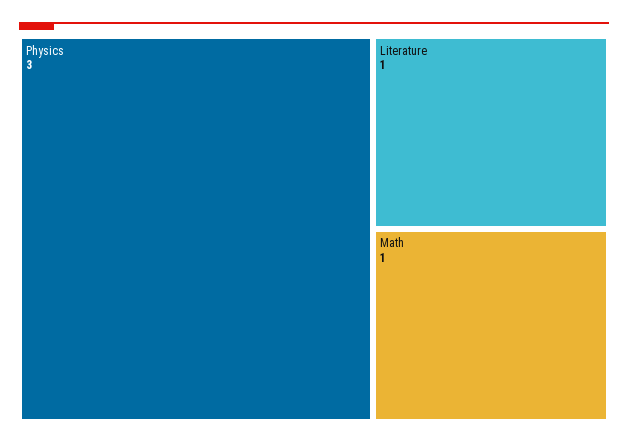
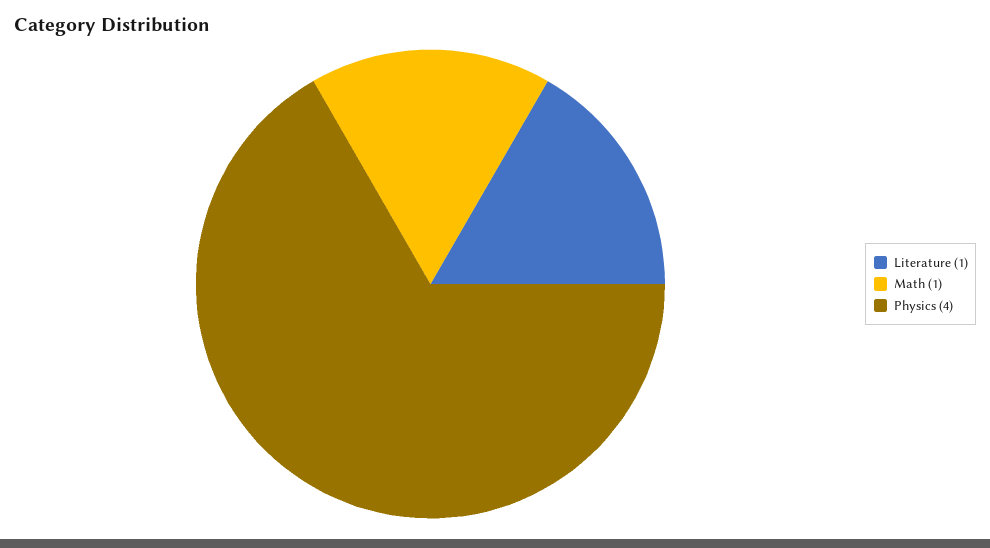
Physics: 3 -> 4

